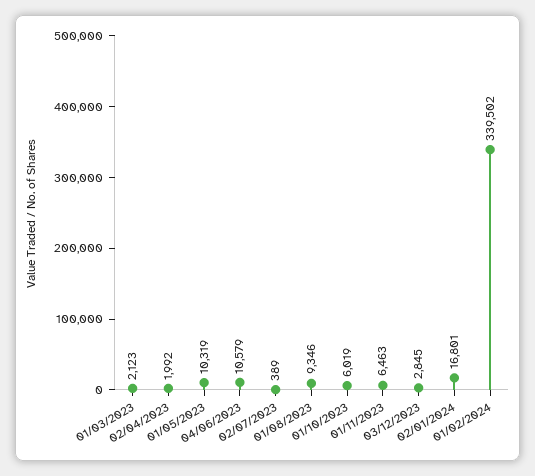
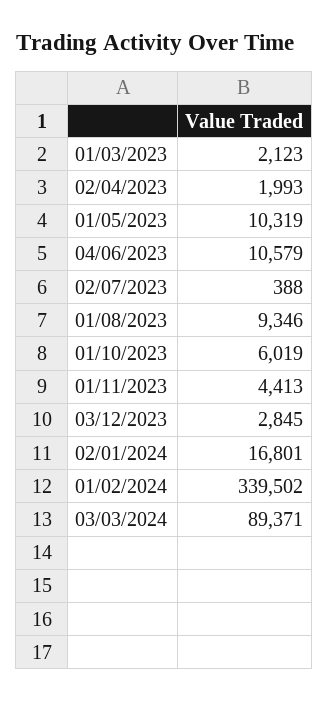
02/04/2023: 1992 -> 1993
02/07/2023: 389 -> 388
01/11/2023: 6463 -> 4413
03/03/2024: none -> 89371

